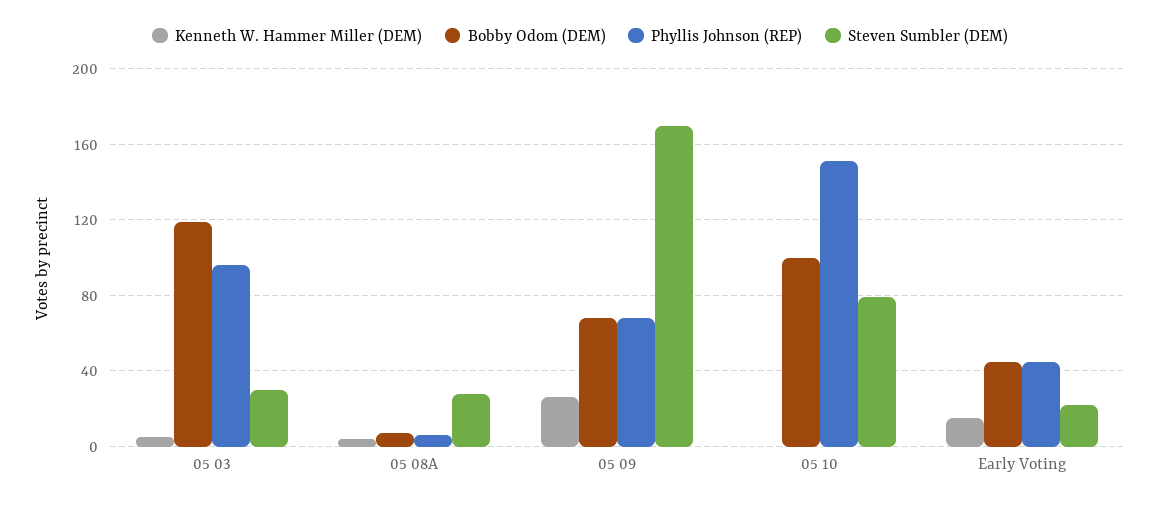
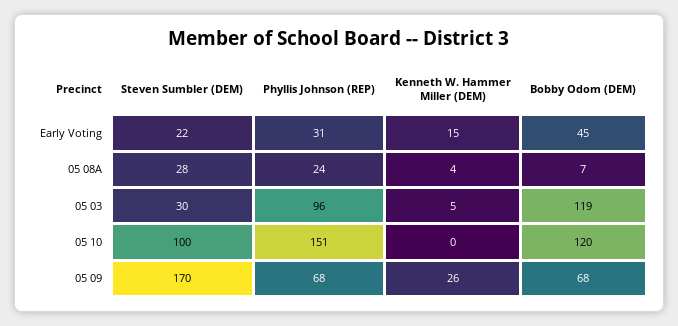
Phyllis Johnson (REP), 05 08A: 5 -> 24
Bobby Odom (DEM), 05 10: 100 -> 120
Steven Sumbler (DEM), 05 10: 80 -> 100
Phyllis Johnson (REP), Early Voting: 45 -> 31

